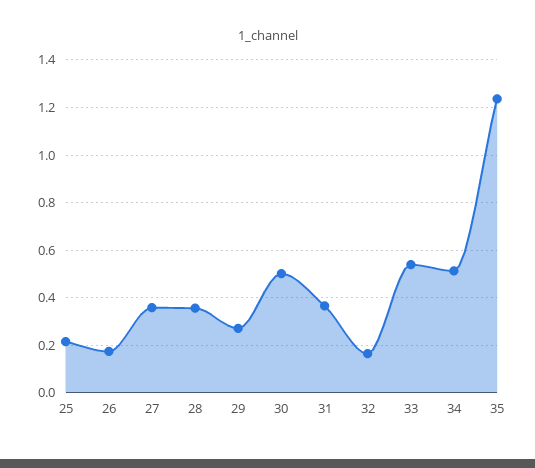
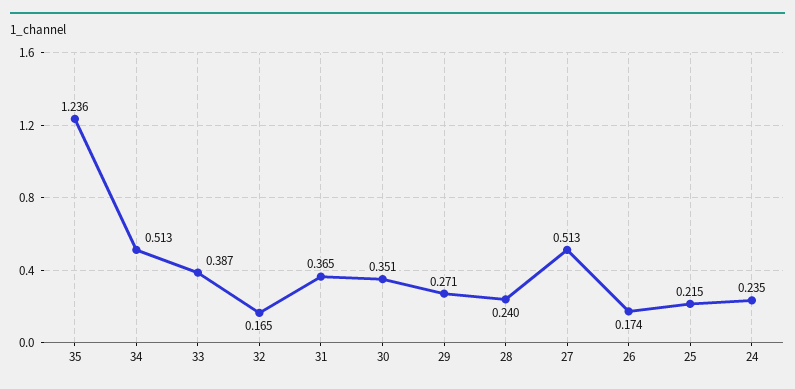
27: 0.35 -> 0.513
28: 0.35 -> 0.24
30: 0.5 -> 0.351
33: 0.55 -> 0.387
24: none -> 0.235

